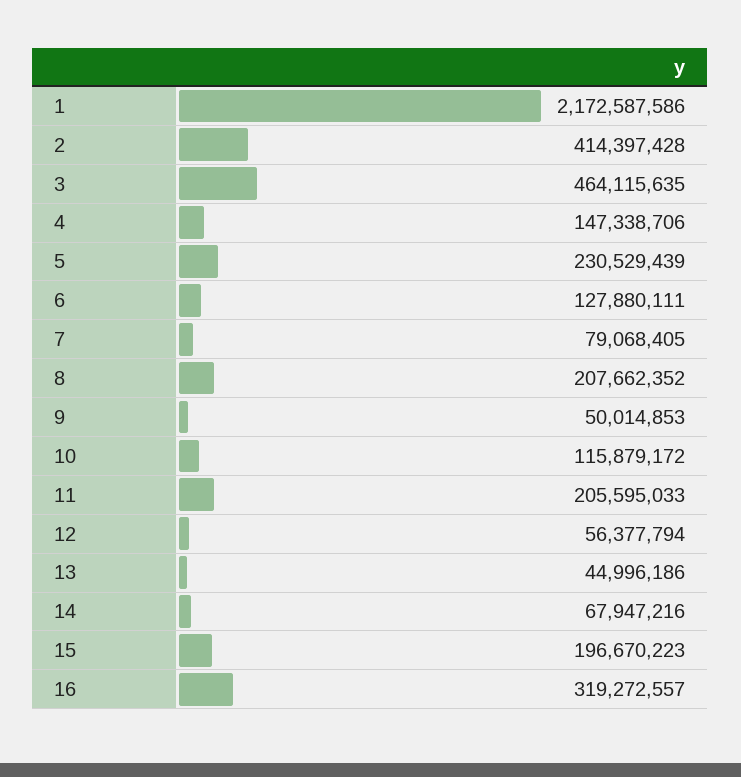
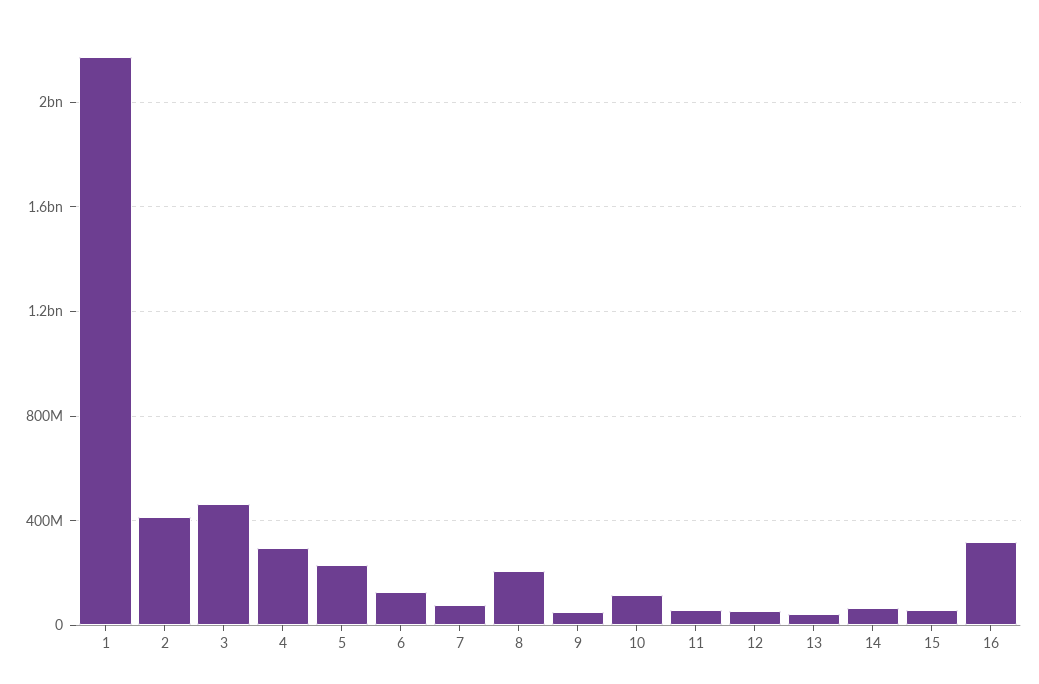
4: 147338706 -> 300000000
11: 205595033 -> 50000000
15: 196670223 -> 50000000

